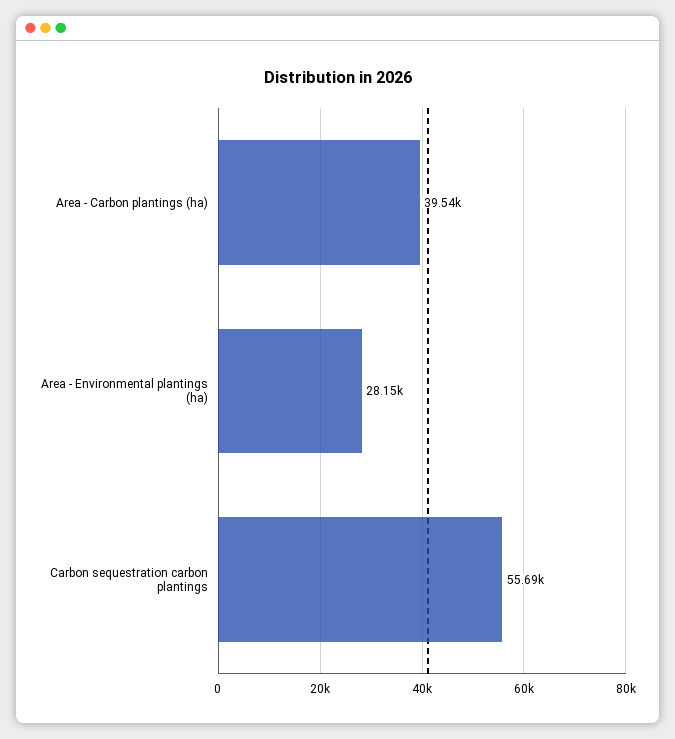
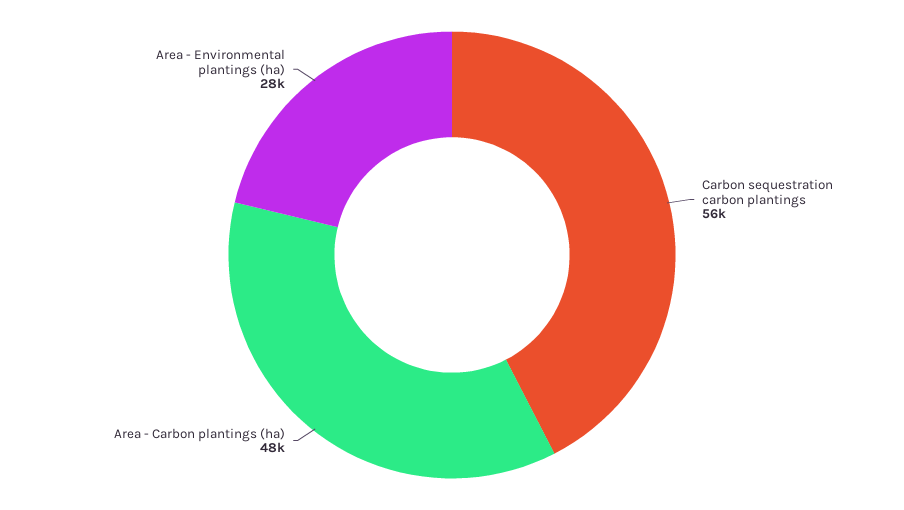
Area - Carbon plantings (ha): 39540 -> 48000

